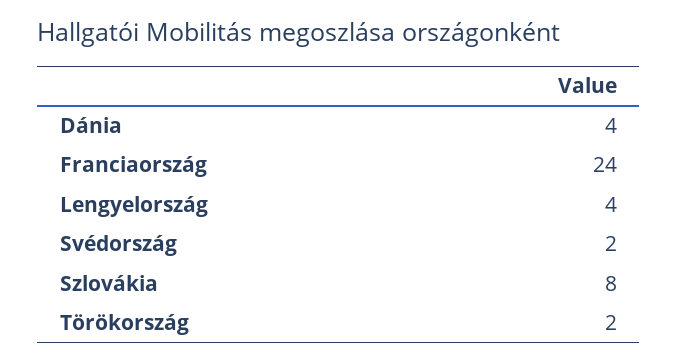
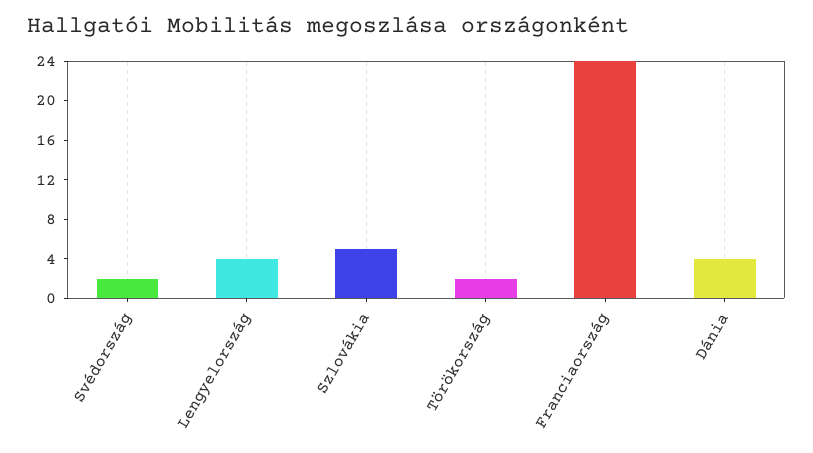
Szlovákia: 8 -> 5

